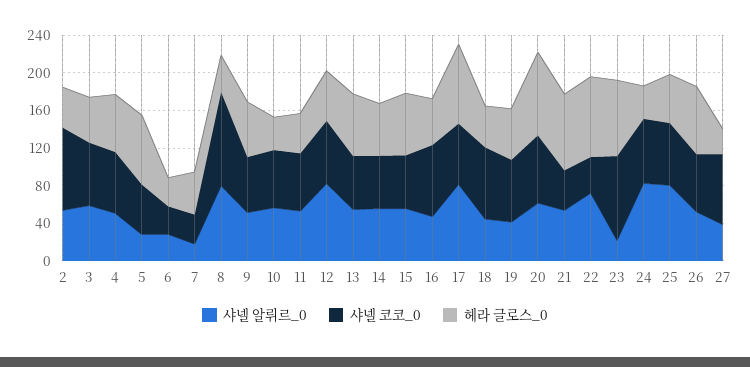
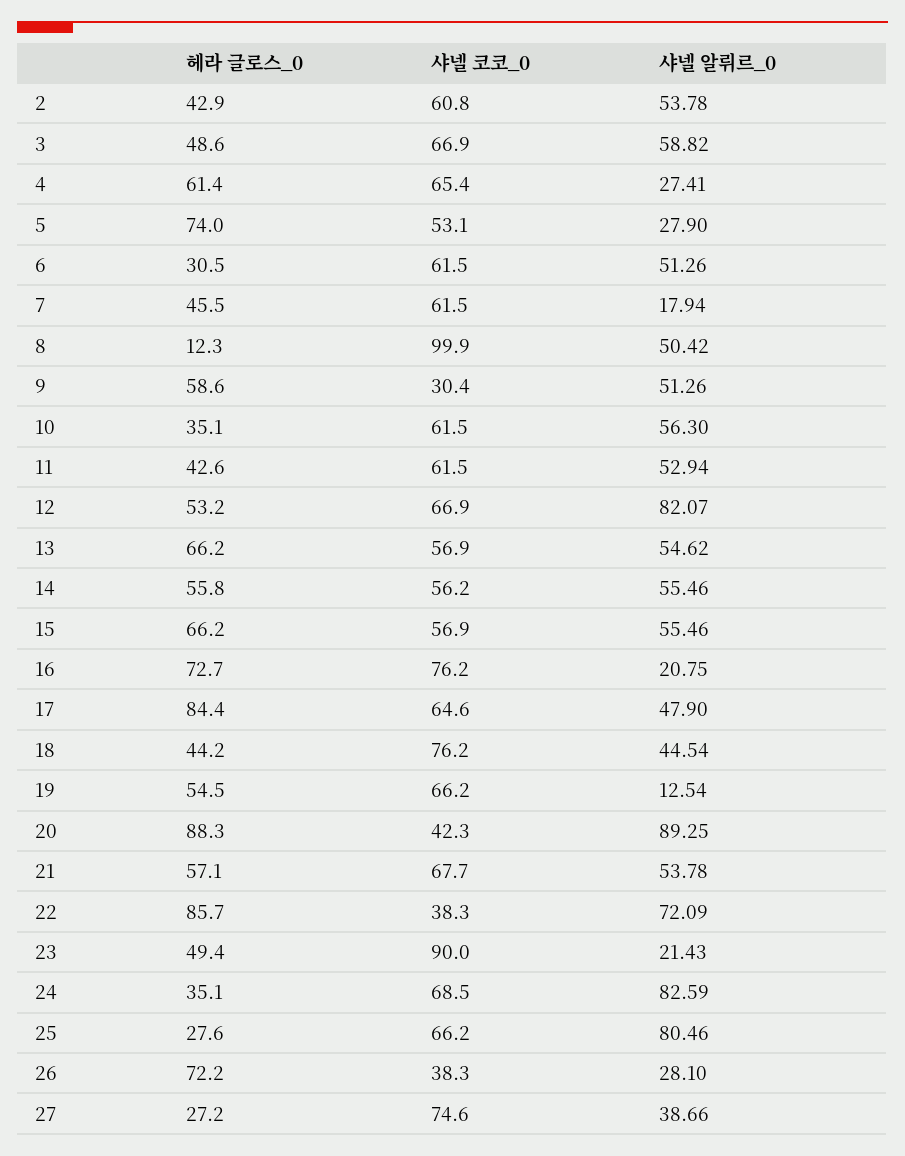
샤넬 코코_0, 2: 90 -> 60.8
샤넬 알뤼르_0, 4: 50 -> 27.41
샤넬 알뤼르_0, 6: 30 -> 51.26
샤넬 코코_0, 6: 30 -> 61.5
샤넬 코코_0, 7: 30 -> 61.5
샤넬 알뤼르_0, 8: 80 -> 50.42
헤라 글로스_0, 8: 40 -> 12.3
샤넬 코코_0, 9: 60 -> 30.4
샤넬 알뤼르_0, 16: 50 -> 20.75
헤라 글로스_0, 16: 50 -> 72.7
샤넬 알뤼르_0, 17: 80 -> 47.9
샤넬 알뤼르_0, 19: 40 -> 12.54
샤넬 알뤼르_0, 20: 60 -> 89.25
샤넬 코코_0, 20: 70 -> 42.3
샤넬 코코_0, 21: 40 -> 67.7
헤라 글로스_0, 21: 80 -> 57.1
헤라 글로스_0, 23: 80 -> 49.4
헤라 글로스_0, 25: 50 -> 27.6
샤넬 알뤼르_0, 26: 50 -> 28.1
샤넬 코코_0, 26: 60 -> 38.3

